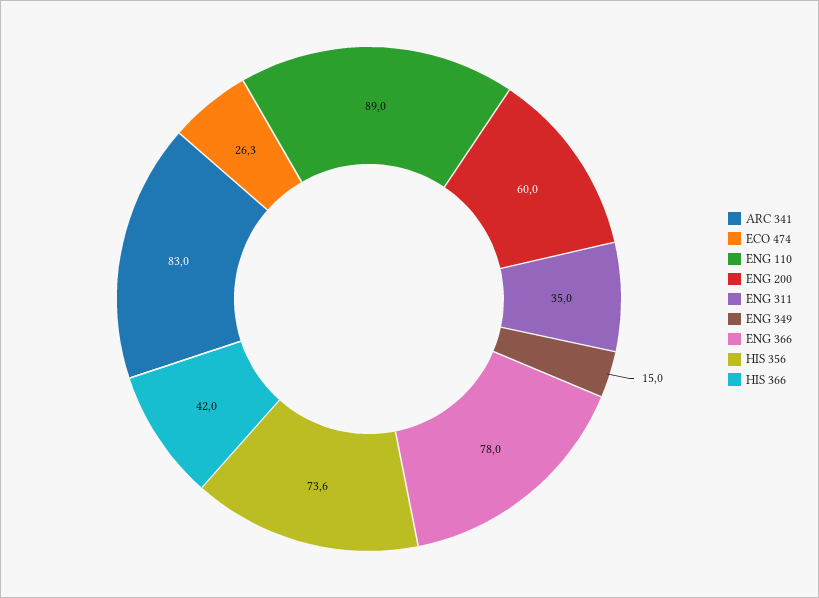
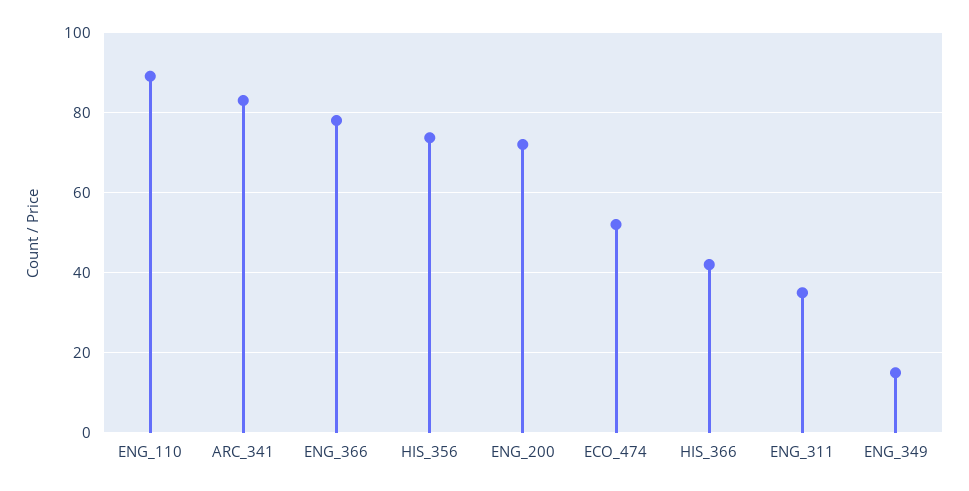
ECO 474: 26.3 -> 52
ENG 200: 60 -> 72

